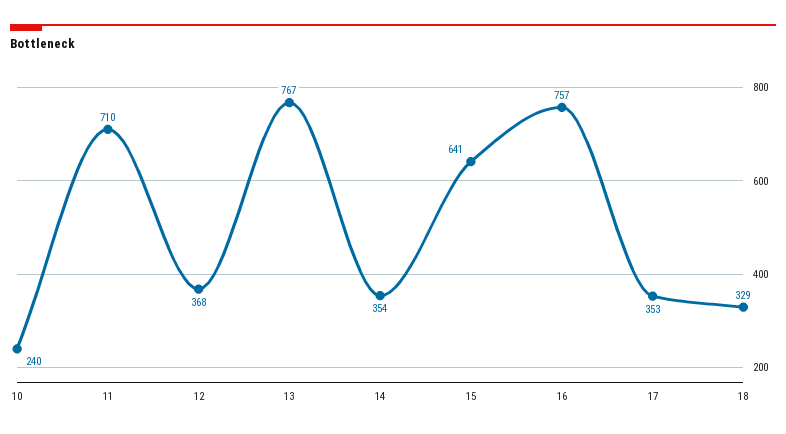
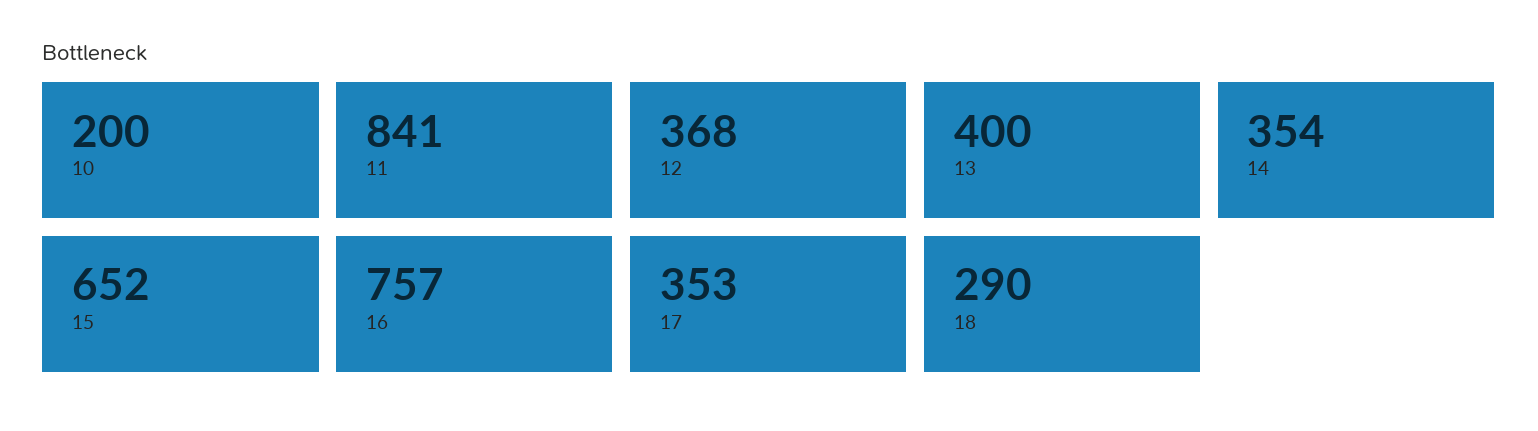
10: 240 -> 200
11: 710 -> 841
13: 767 -> 400
15: 641 -> 652
18: 329 -> 290

